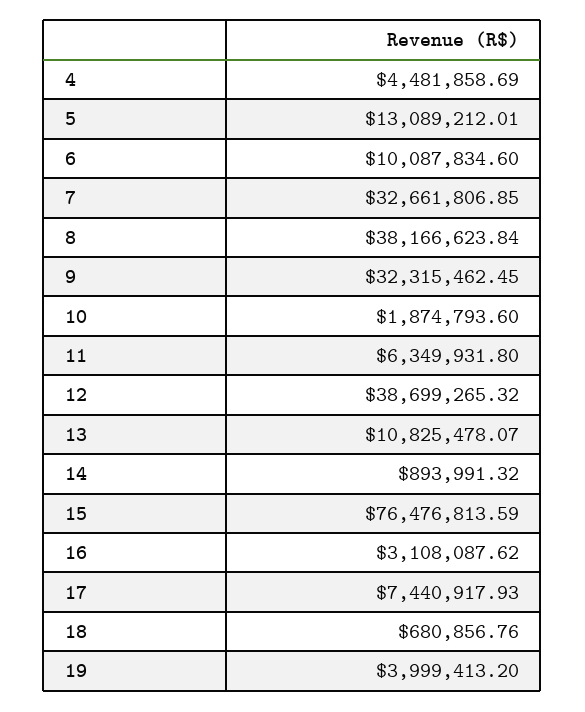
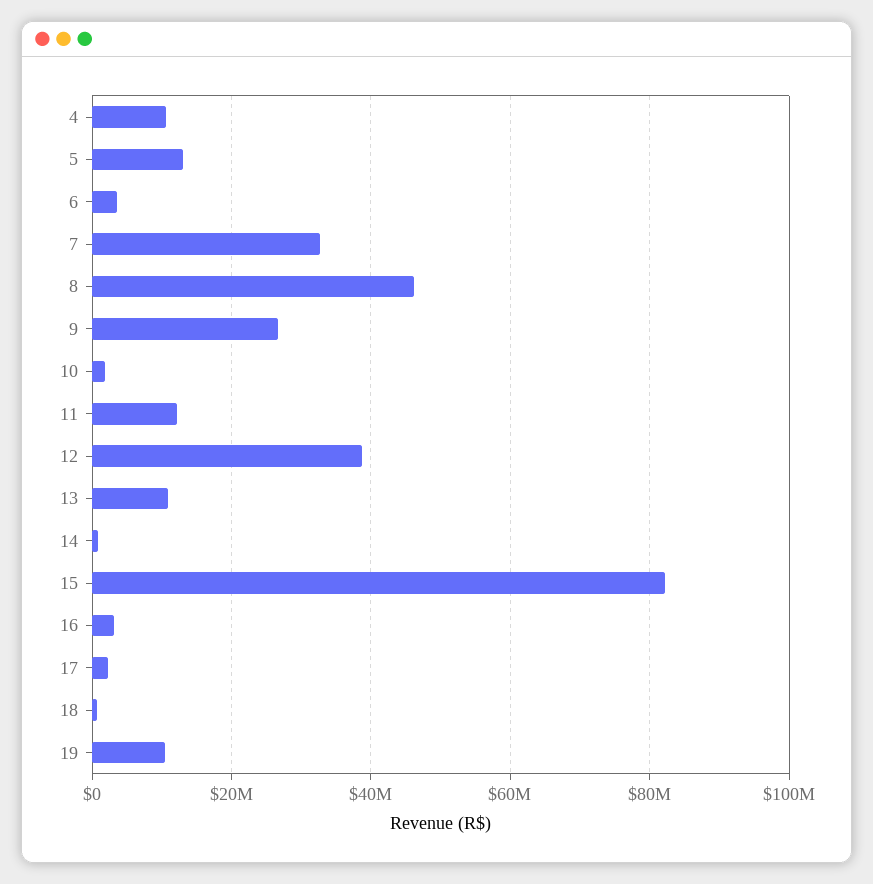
4: 4481858.69 -> 10000000
6: 10087834.6 -> 4000000
8: 38166623.84 -> 46000000
9: 32315462.45 -> 26000000
11: 6349931.8 -> 12000000
15: 76476813.59 -> 82000000
17: 7440917.93 -> 2000000
19: 3999413.2 -> 10000000

